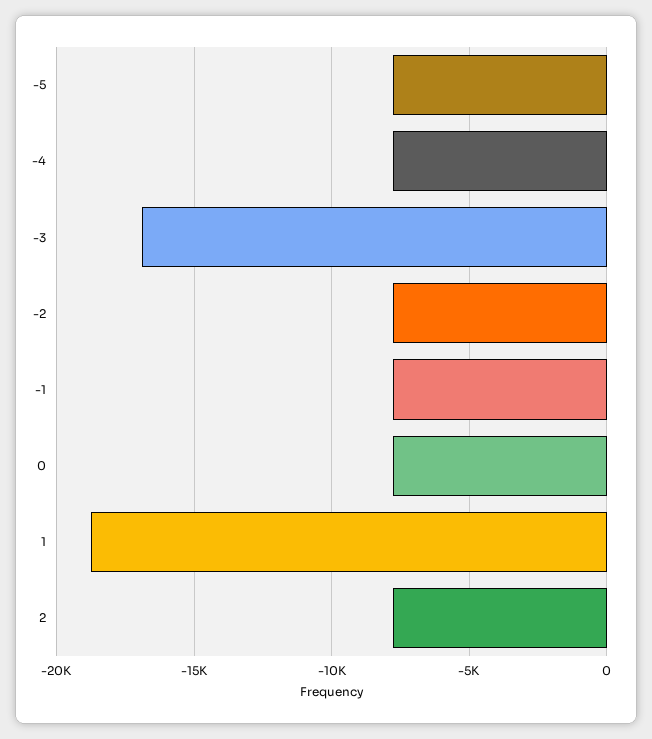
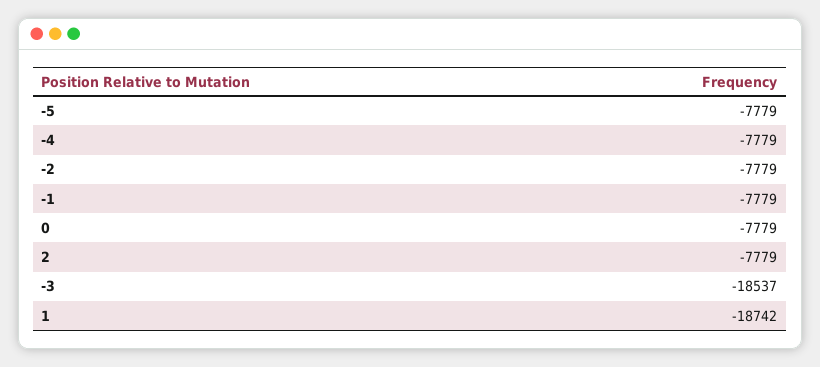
-3: -17000 -> -18537

